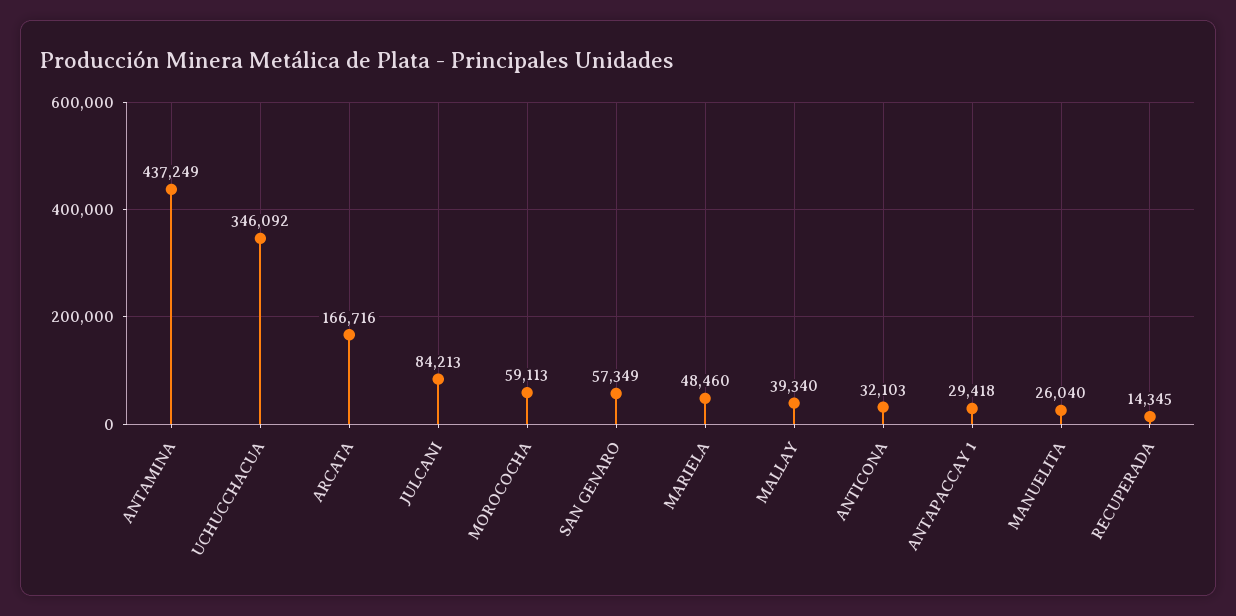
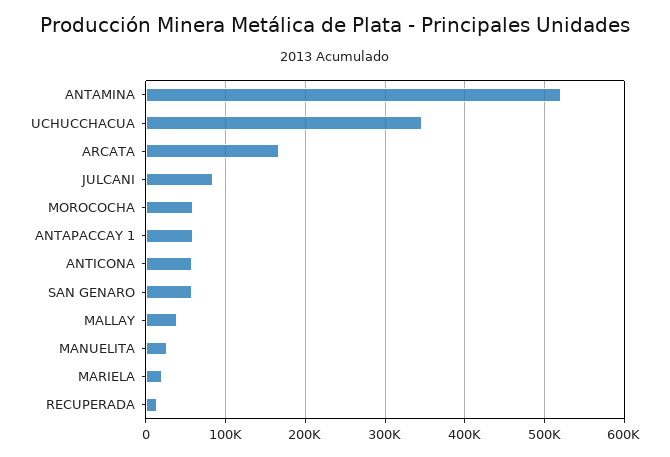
ANTAMINA: 437249 -> 520000
MARIELA: 48460 -> 20000
ANTICONA: 32103 -> 60000
ANTAPACCAY 1: 29418 -> 60000

